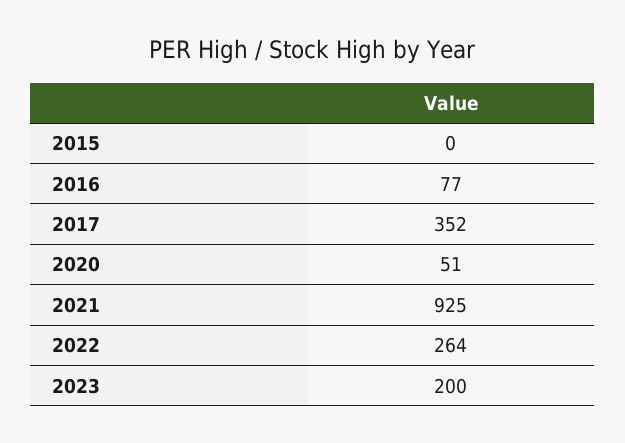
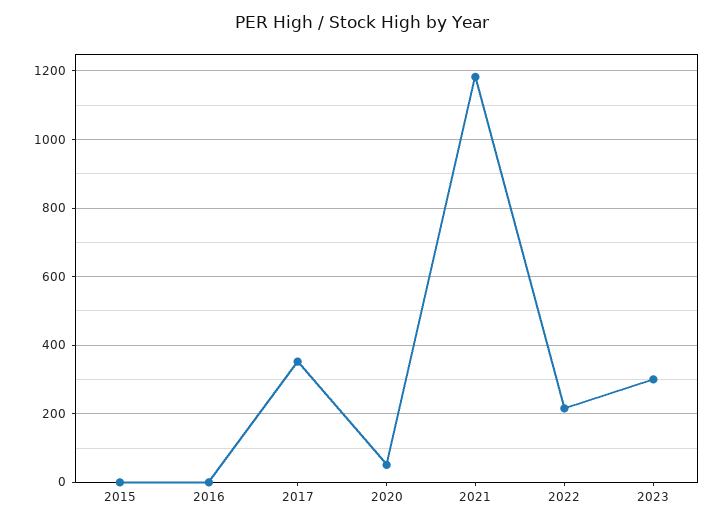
2016: 77 -> 0
2021: 925 -> 1180
2022: 264 -> 220
2023: 200 -> 300

